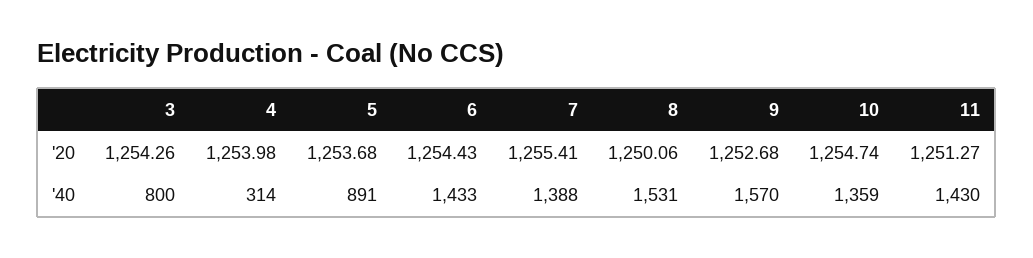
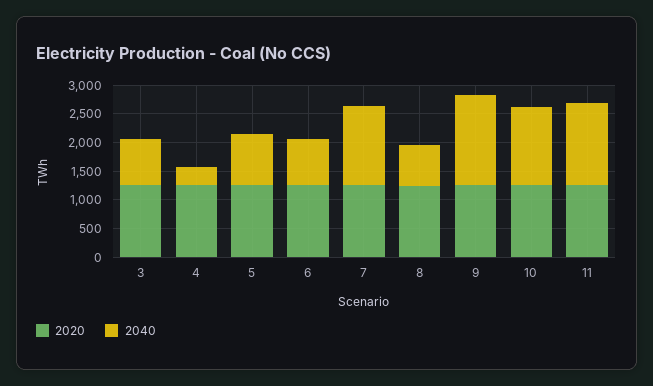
'40, 6: 1433 -> 750
'40, 8: 1531 -> 750

